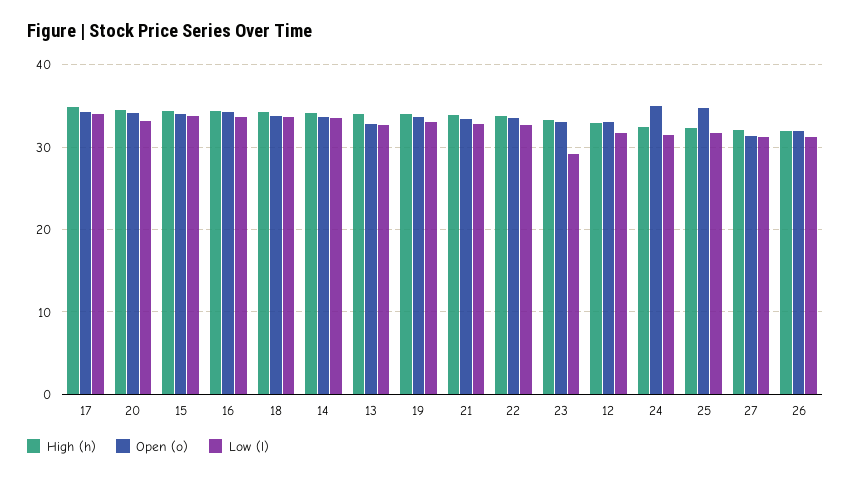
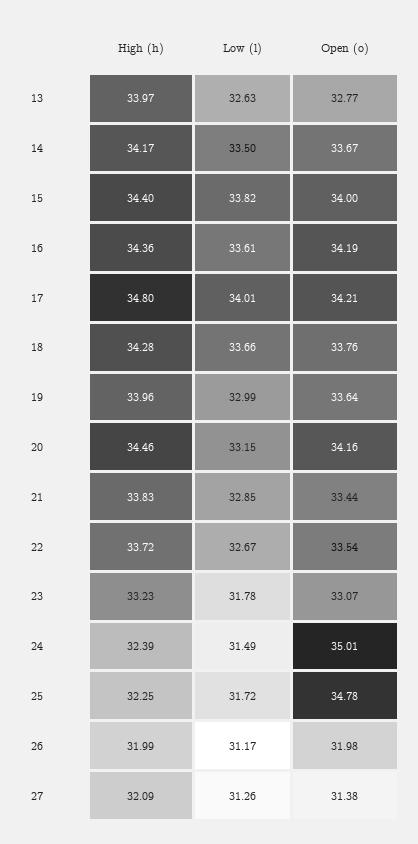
Low (l), 23: 29 -> 31.78
High (h), 12: 33 -> none
Open (o), 12: 33 -> none
Low (l), 12: 32 -> none

